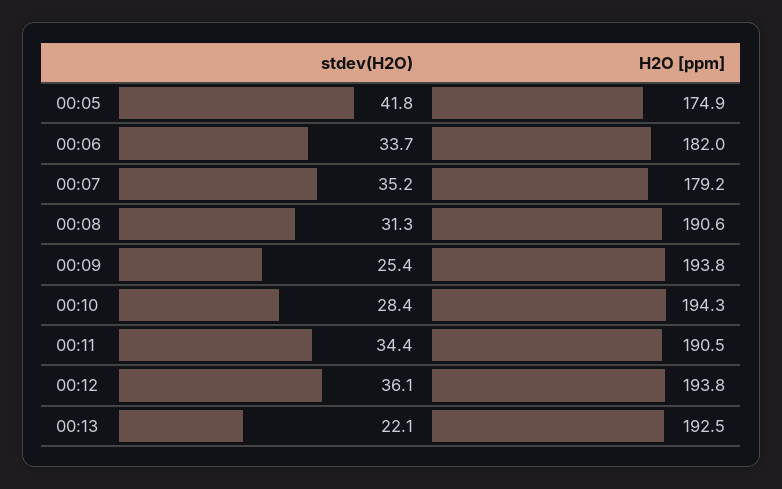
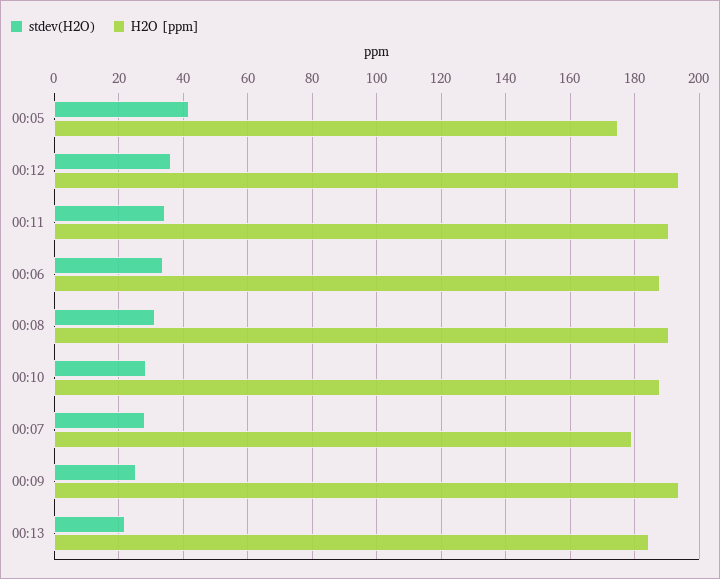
H2O [ppm], 00:06: 182 -> 188
stdev(H2O), 00:07: 35.2 -> 28
H2O [ppm], 00:10: 194.3 -> 188
H2O [ppm], 00:13: 192.5 -> 184

